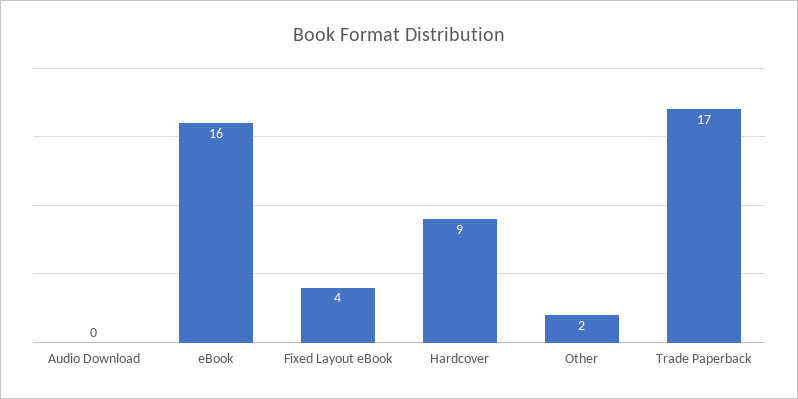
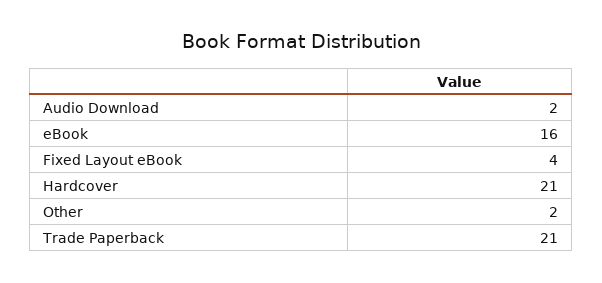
Audio Download: 0 -> 2
Hardcover: 9 -> 21
Trade Paperback: 17 -> 21

